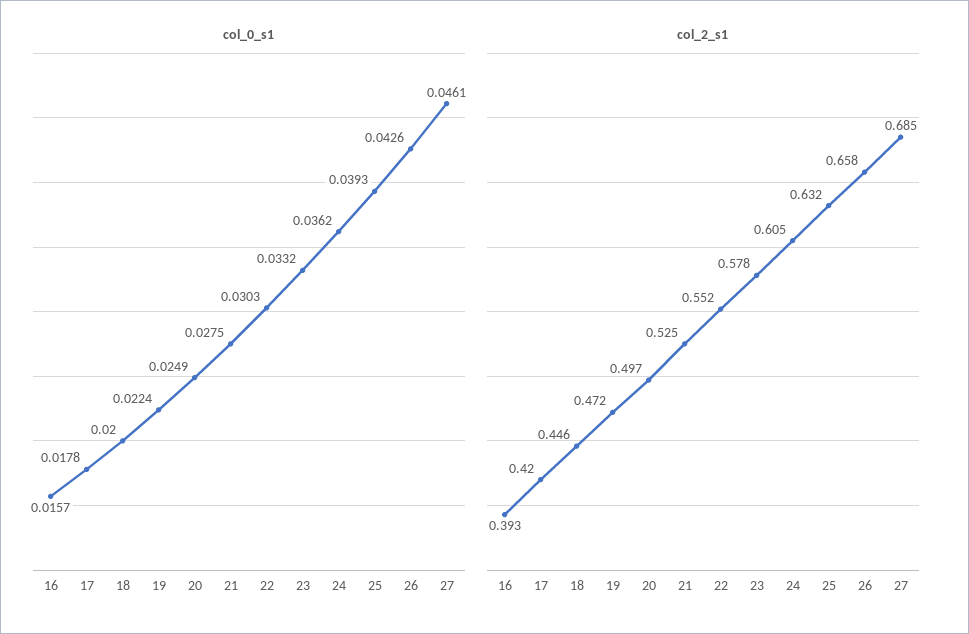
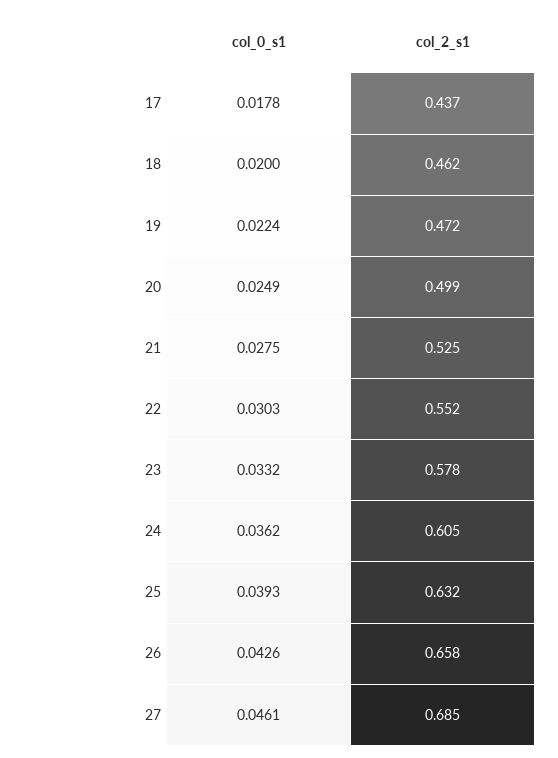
col_0_s1, 16: 0.0157 -> none
col_2_s1, 16: 0.393 -> none
col_2_s1, 17: 0.42 -> 0.437
col_2_s1, 18: 0.446 -> 0.462
col_2_s1, 20: 0.497 -> 0.499

